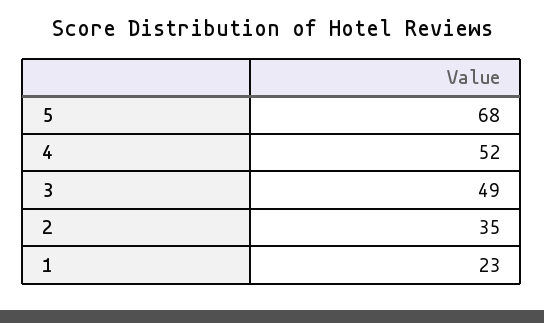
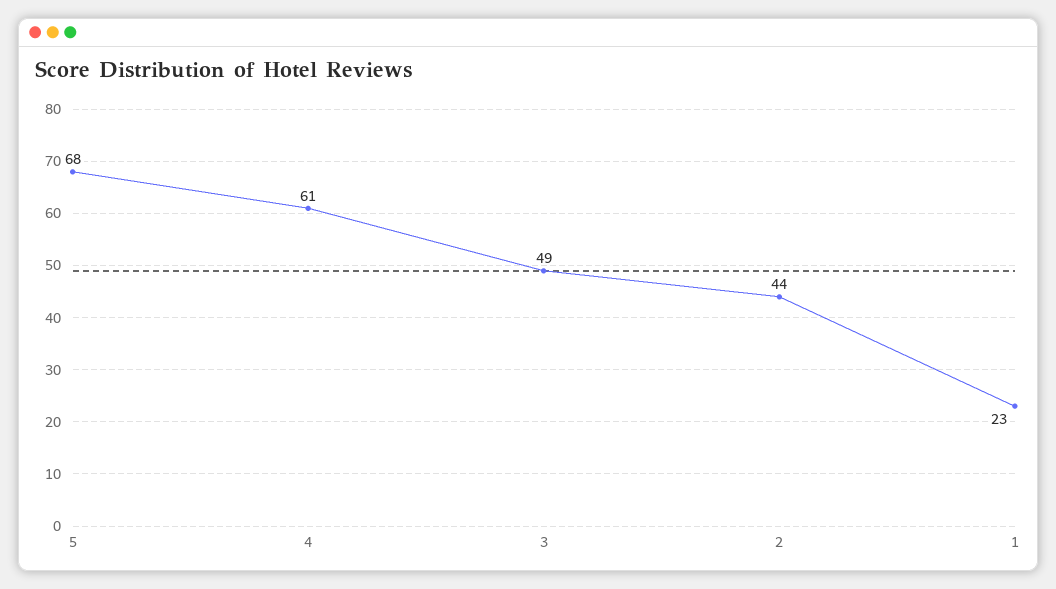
4: 52 -> 61
2: 35 -> 44

